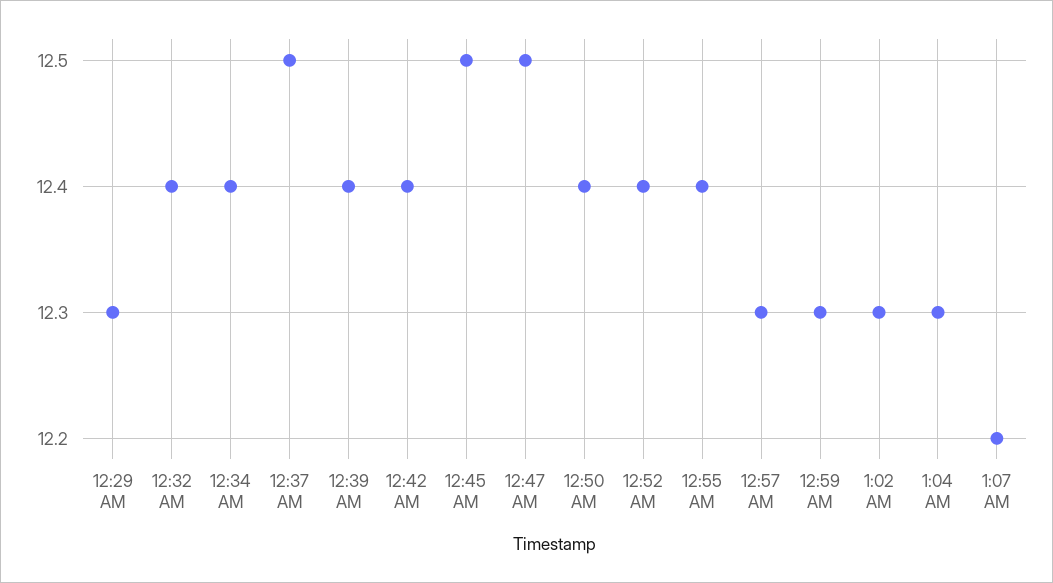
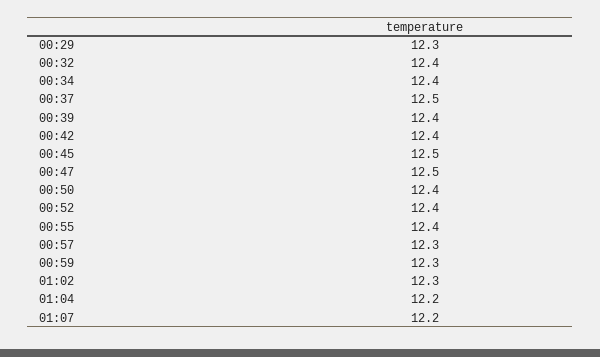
1:04 AM: 12.3 -> 12.2

